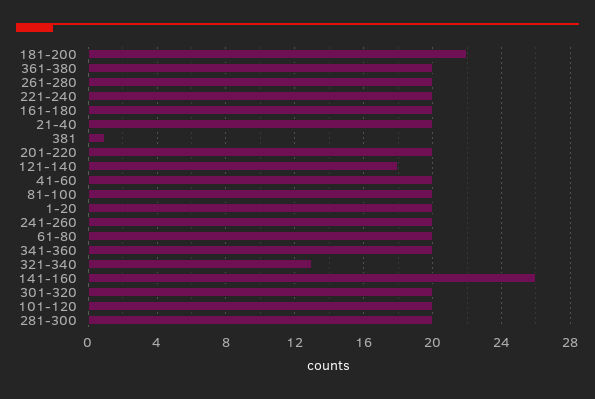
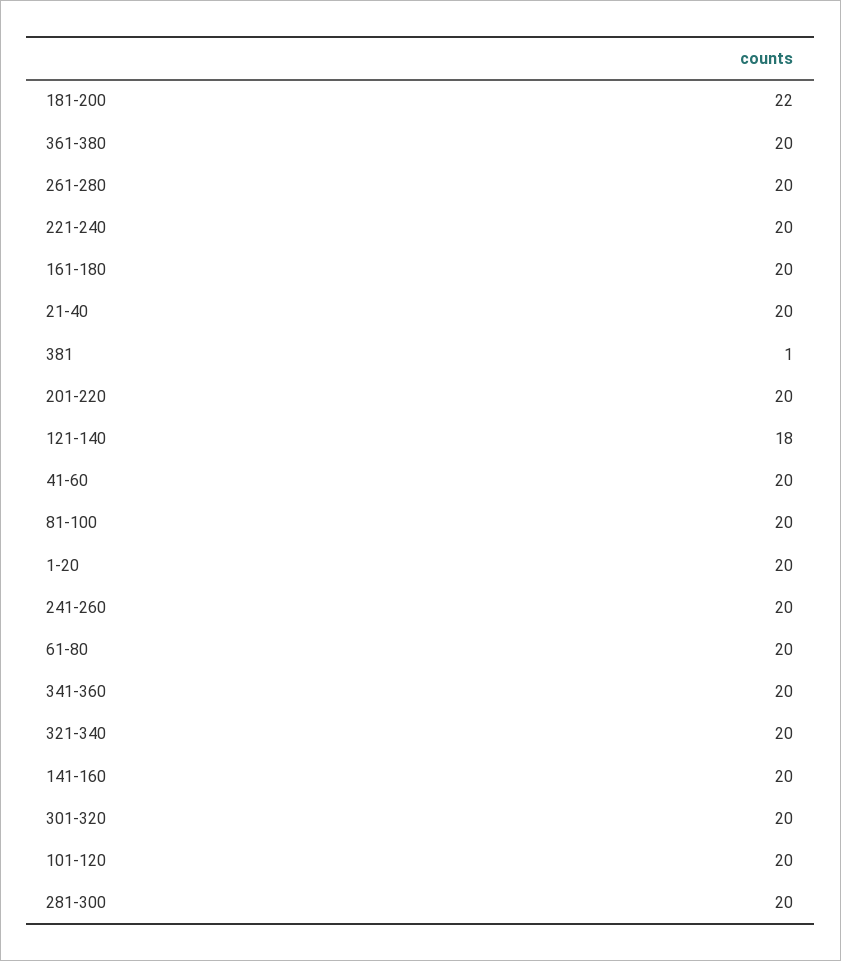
321-340: 13 -> 20
141-160: 26 -> 20

